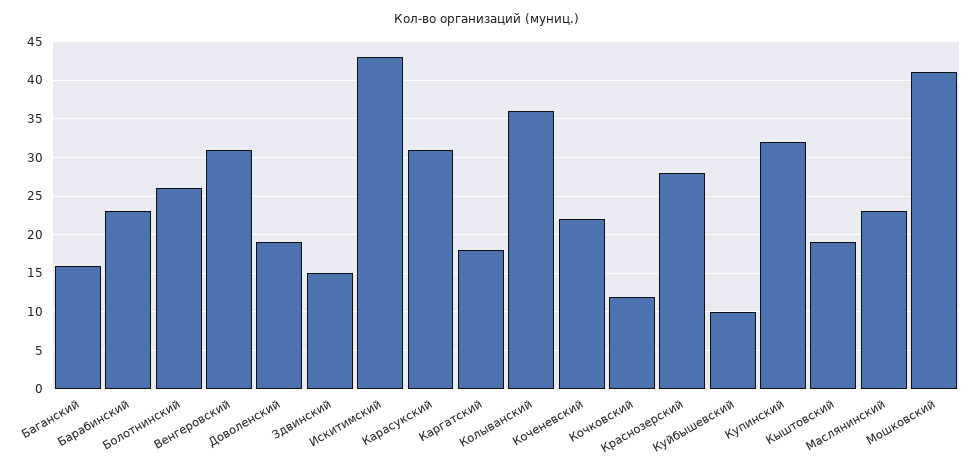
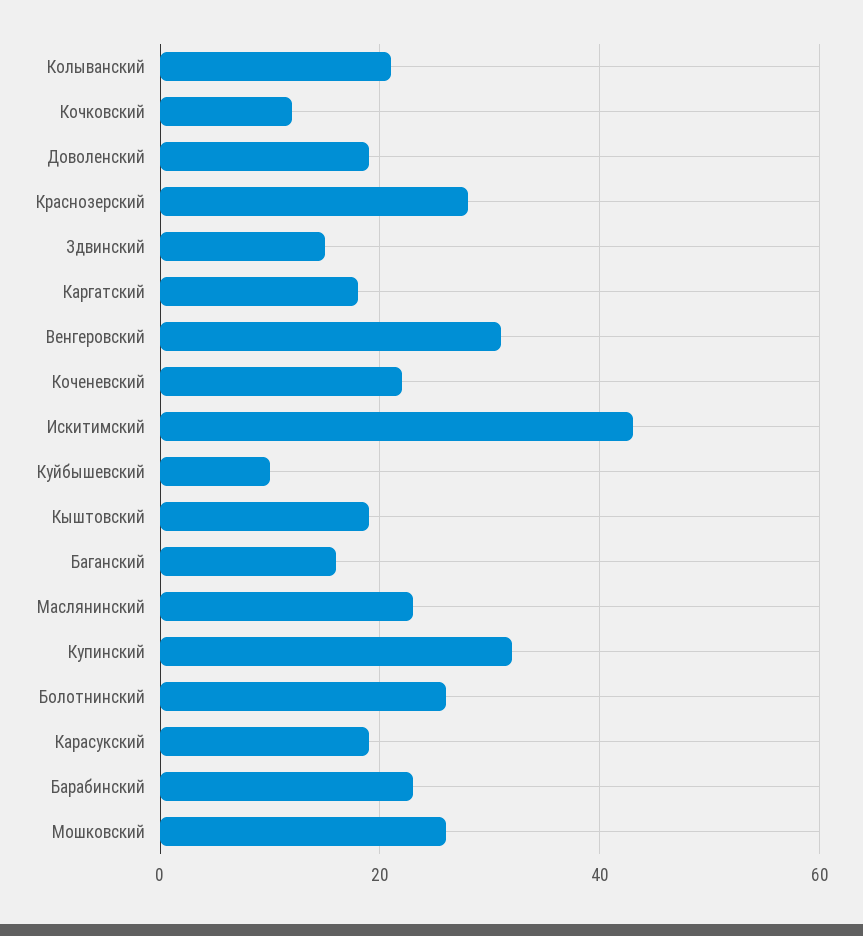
Карасукский: 31 -> 20
Колыванский: 36 -> 20
Мошковский: 41 -> 25

